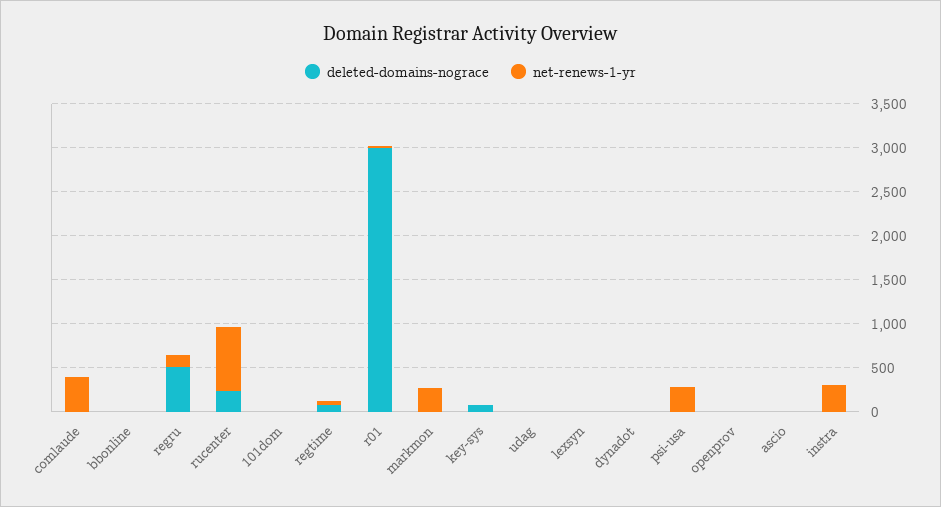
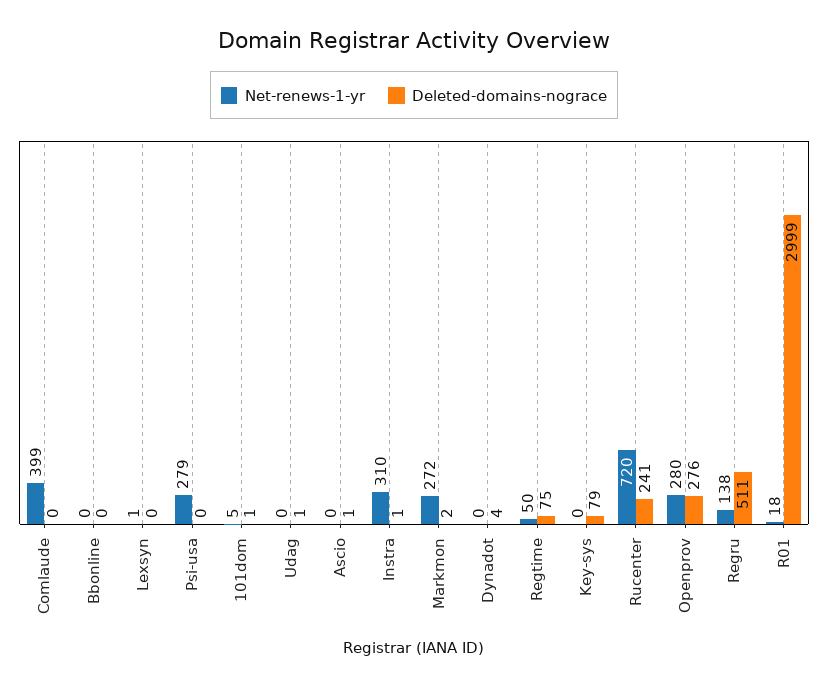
deleted-domains-nograce, openprov: 0 -> 276
net-renews-1-yr, openprov: 0 -> 280

